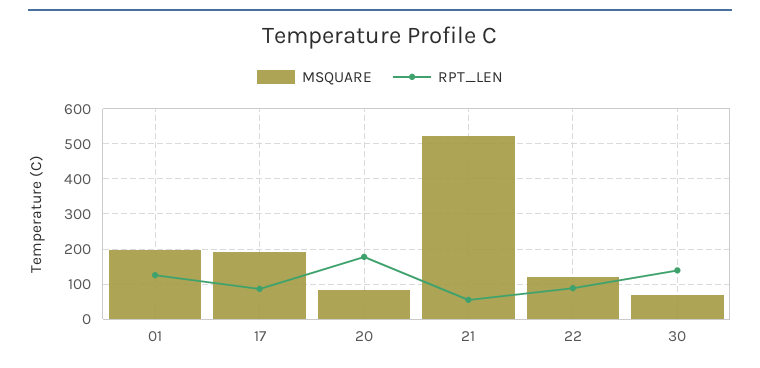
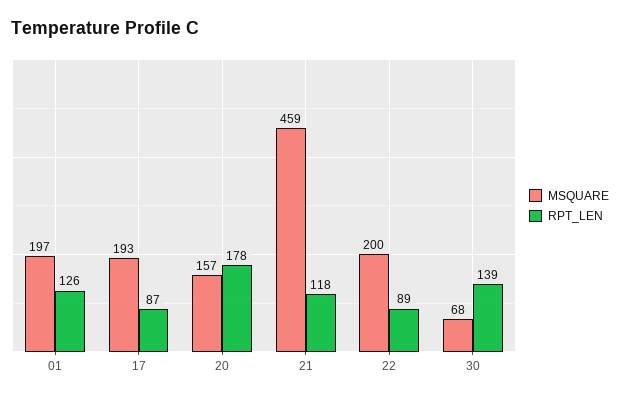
MSQUARE, 20: 80 -> 157
MSQUARE, 21: 520 -> 459
RPT_LEN, 21: 60 -> 118
MSQUARE, 22: 120 -> 200

